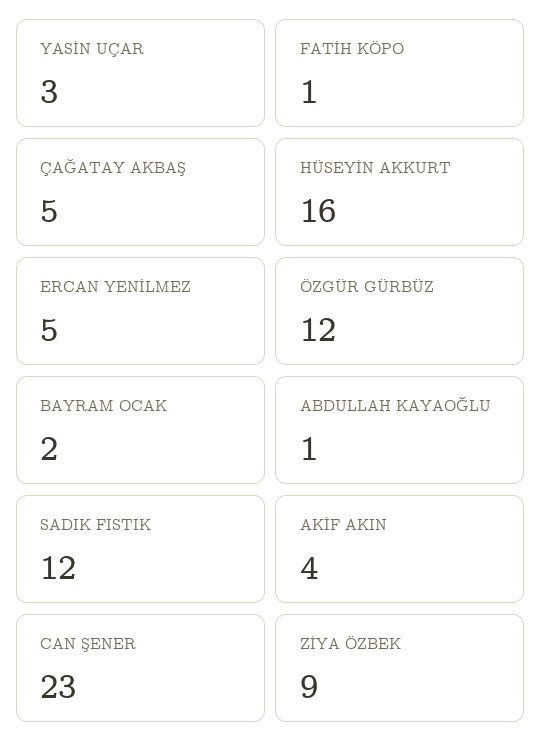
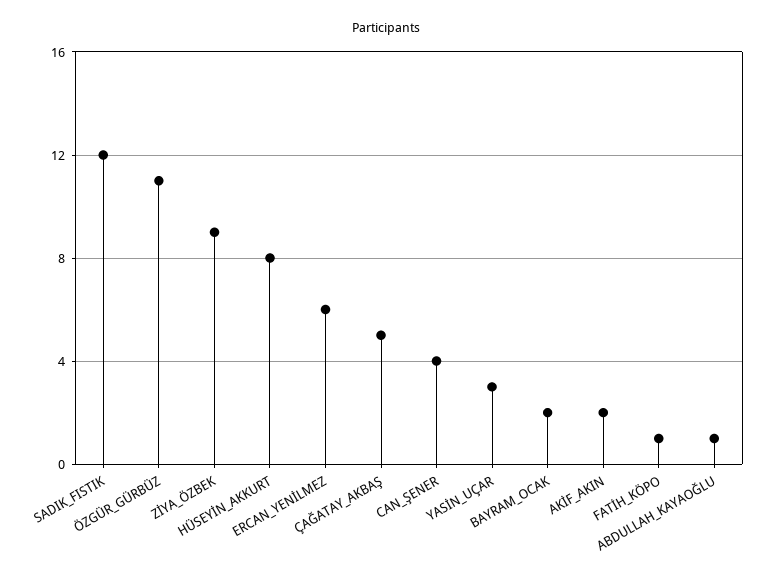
HÜSEYİN AKKURT: 16 -> 8
ERCAN YENİLMEZ: 5 -> 6
ÖZGÜR GÜRBÜZ: 12 -> 11
AKİF AKIN: 4 -> 2
CAN ŞENER: 23 -> 4

